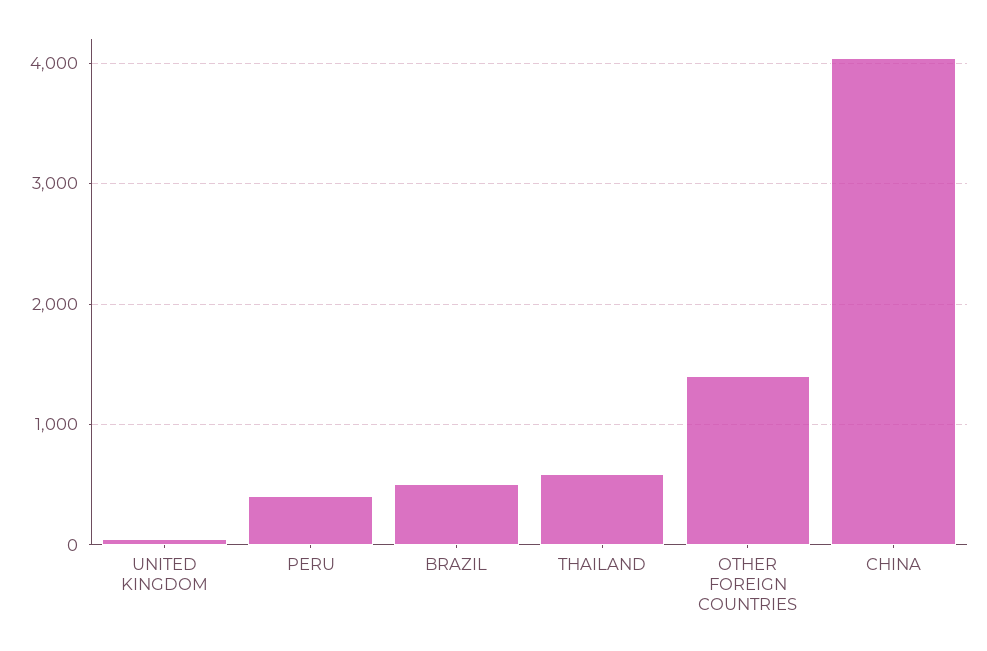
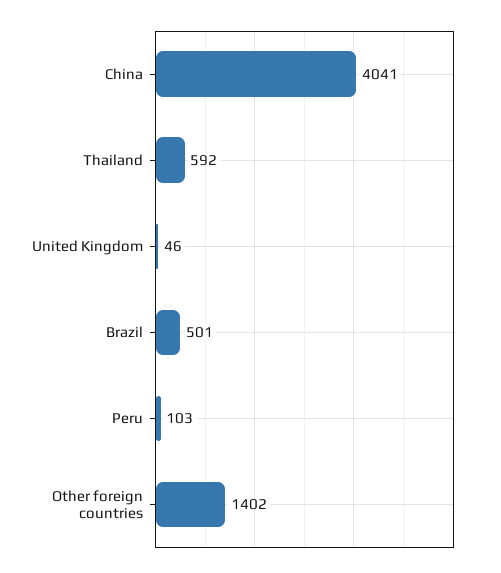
PERU: 400 -> 103

